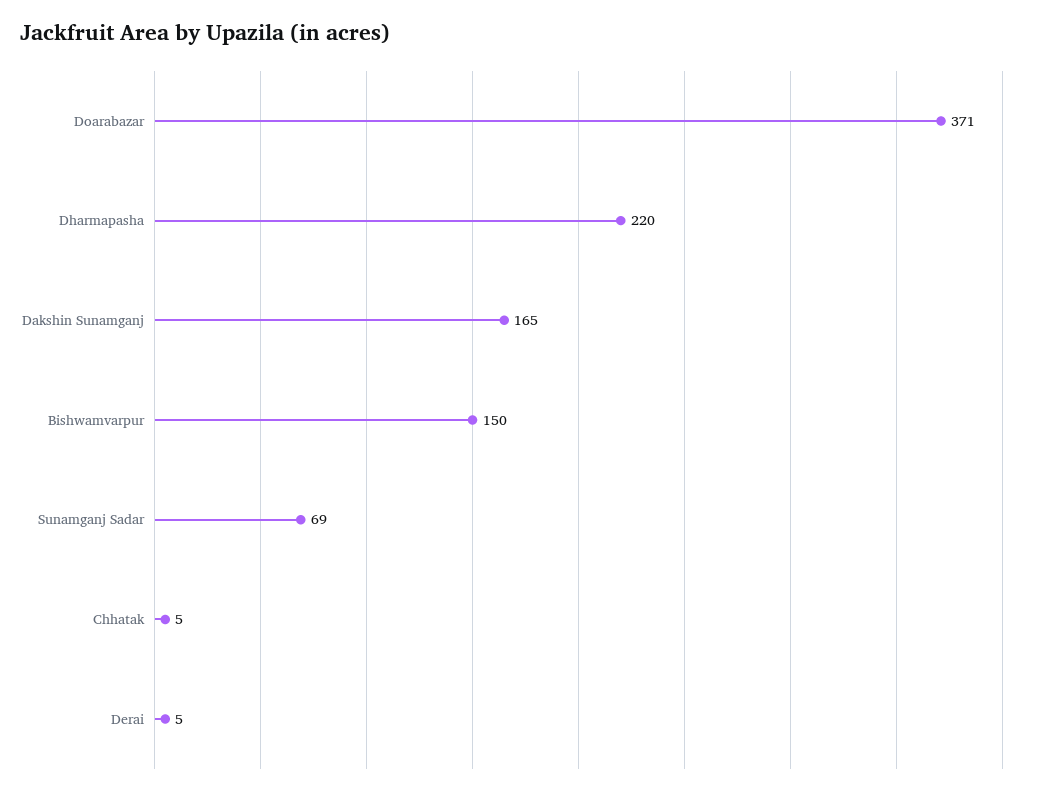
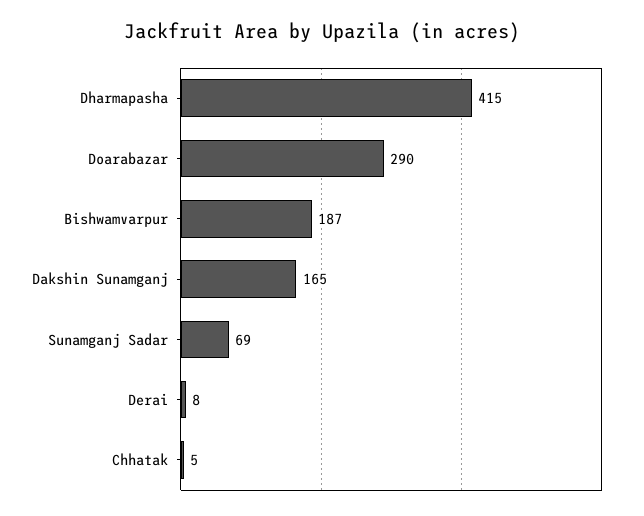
Doarabazar: 371 -> 290
Dharmapasha: 220 -> 415
Bishwamvarpur: 150 -> 187
Derai: 5 -> 8

